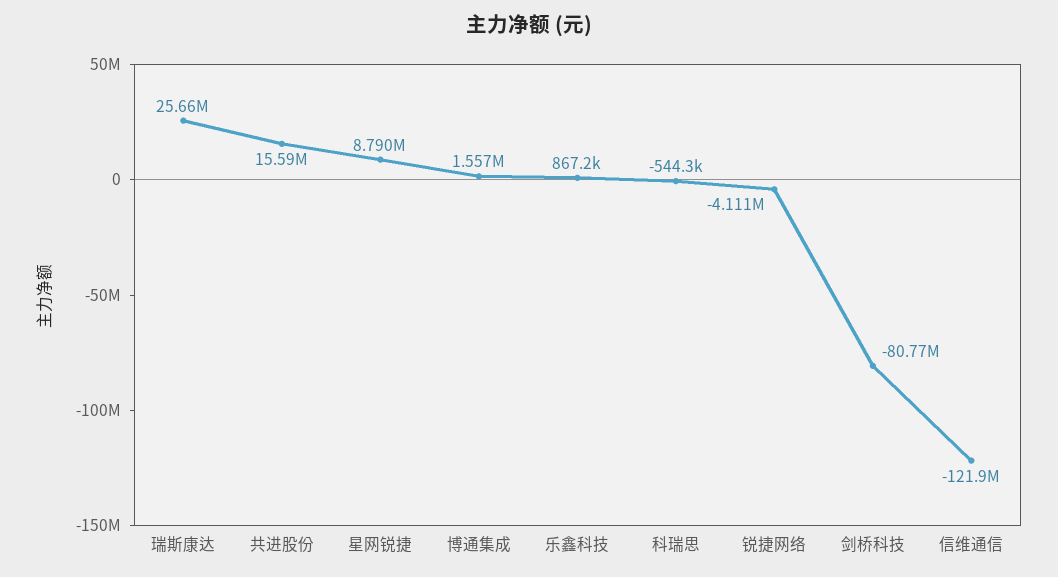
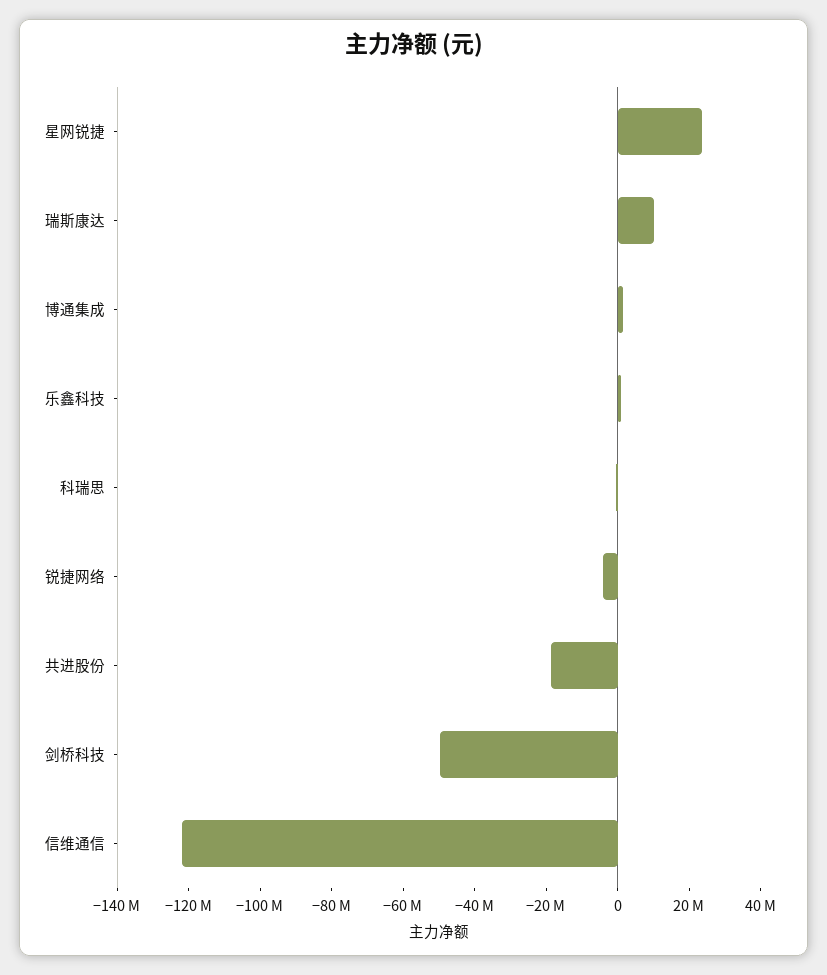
瑞斯康达: 25660000 -> 10000000
共进股份: 15590000 -> -20000000
星网锐捷: 8790000 -> 25000000
剑桥科技: -80770000 -> -50000000

